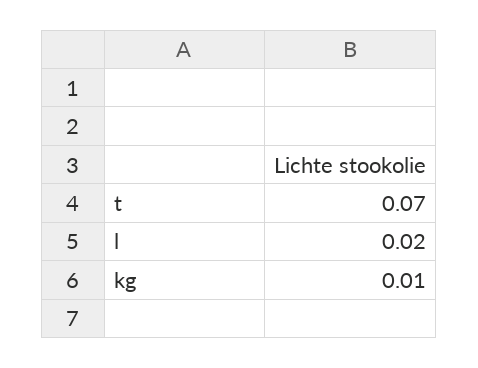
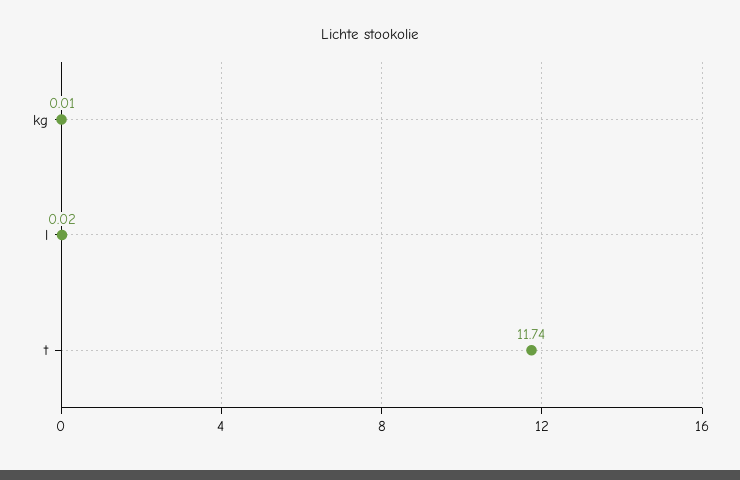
t: 0.07 -> 11.74

